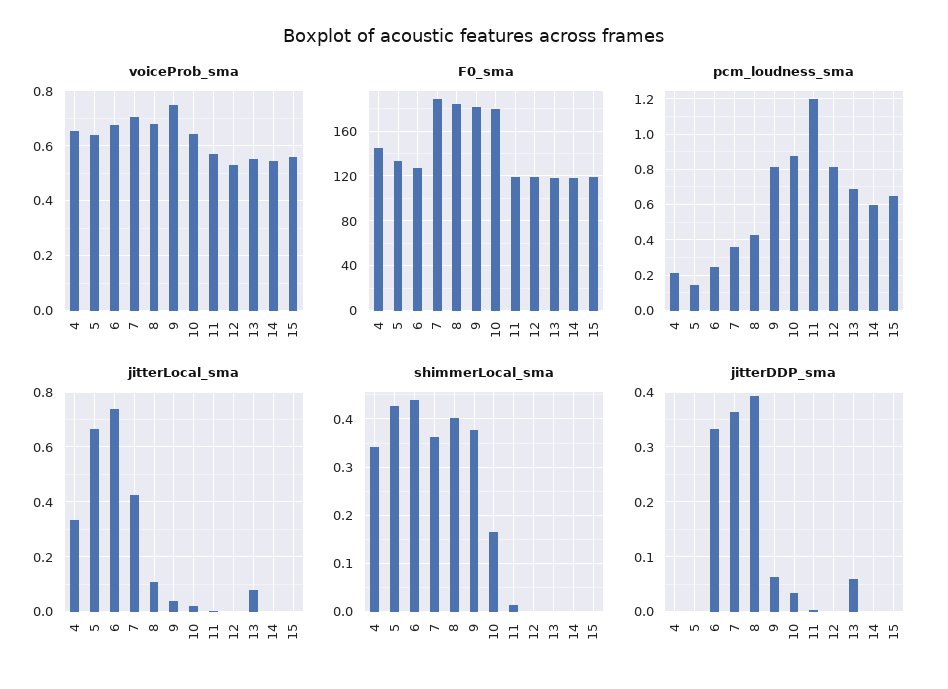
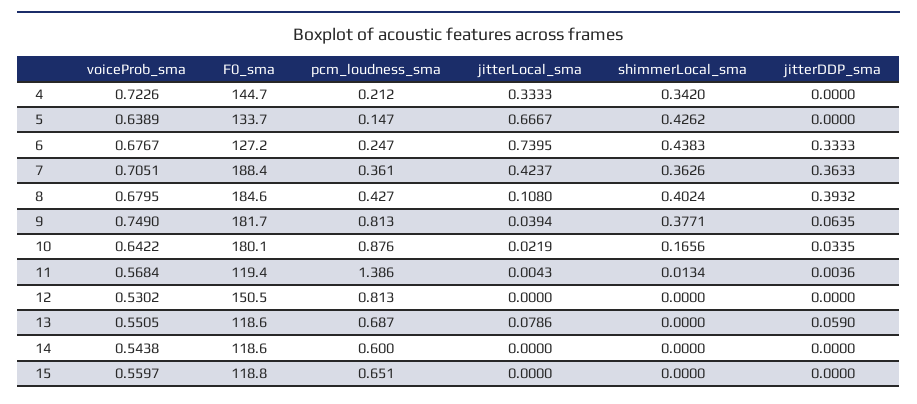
voiceProb_sma, 4: 0.65 -> 0.7226
F0_sma, 12: 120 -> 150.5
pcm_loudness_sma, 11: 1.2 -> 1.386

